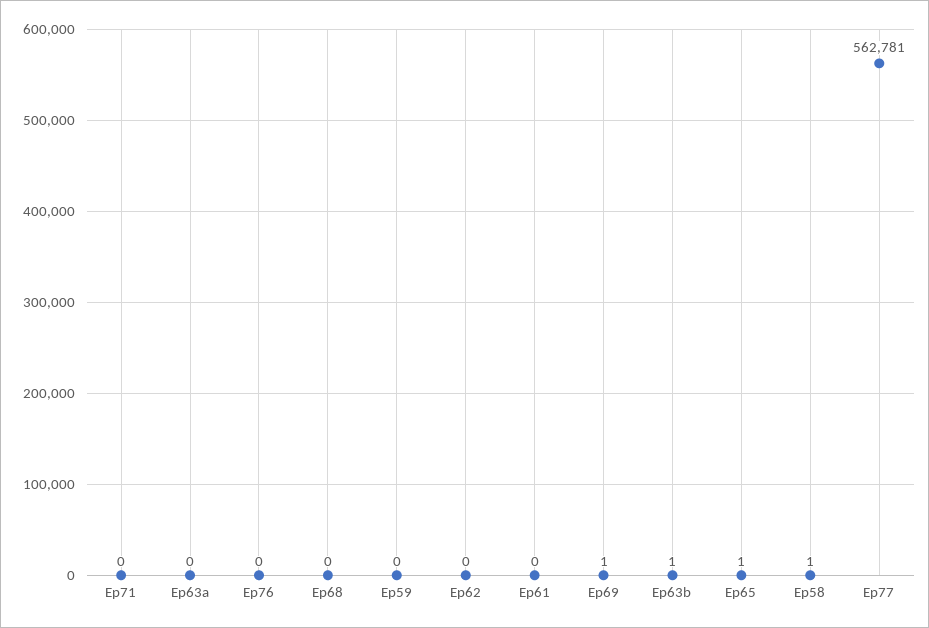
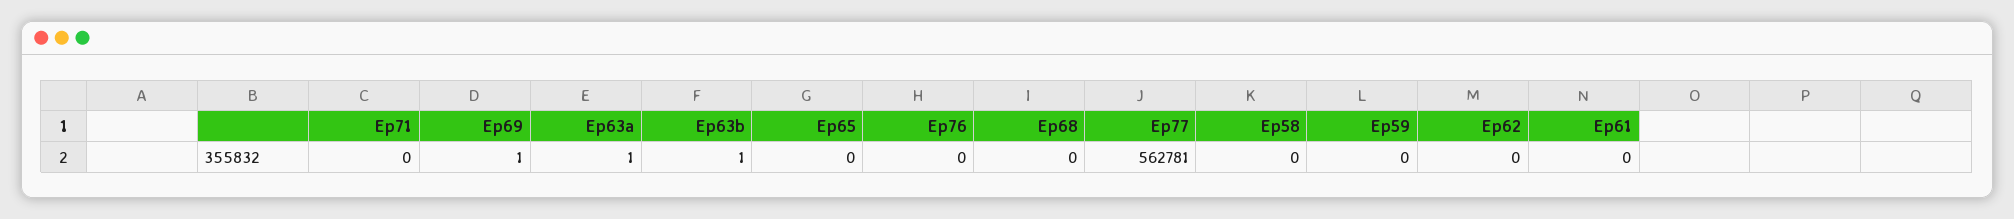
Ep63a: 0 -> 1
Ep65: 1 -> 0
Ep58: 1 -> 0

